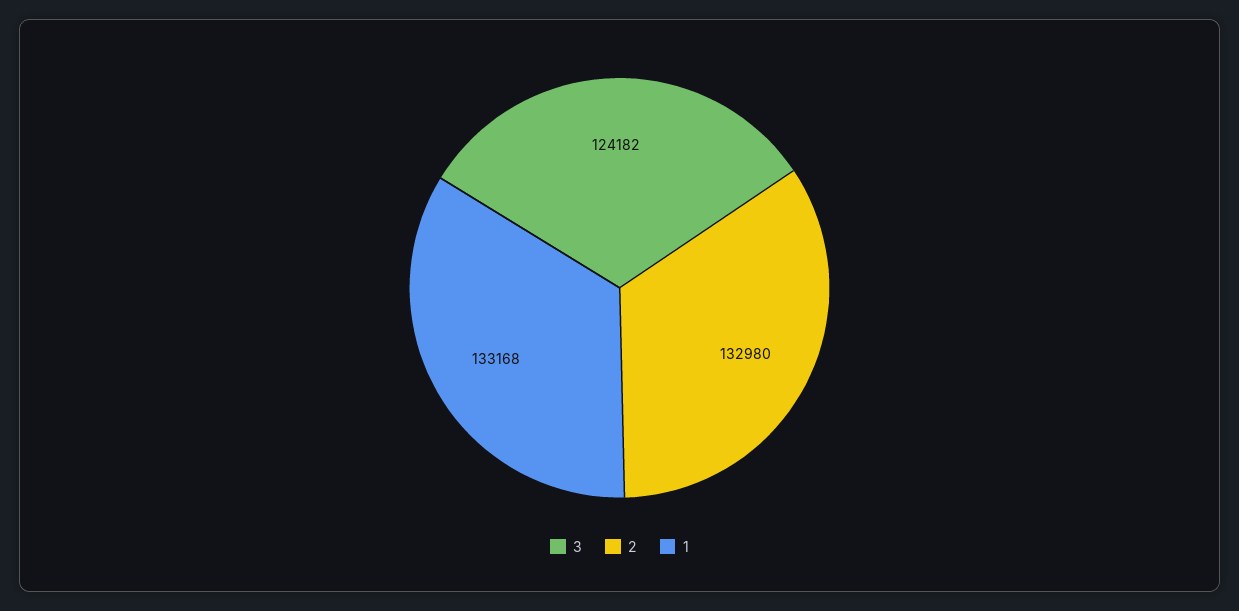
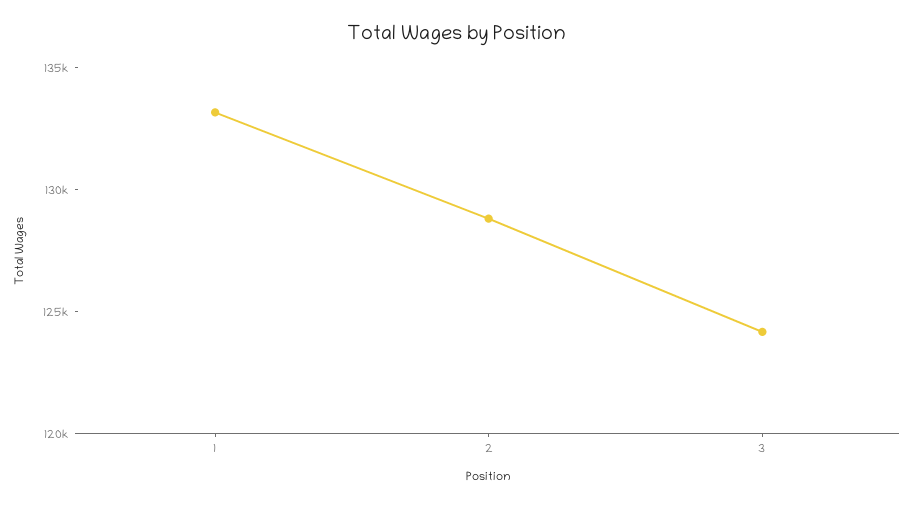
2: 132980 -> 129000

